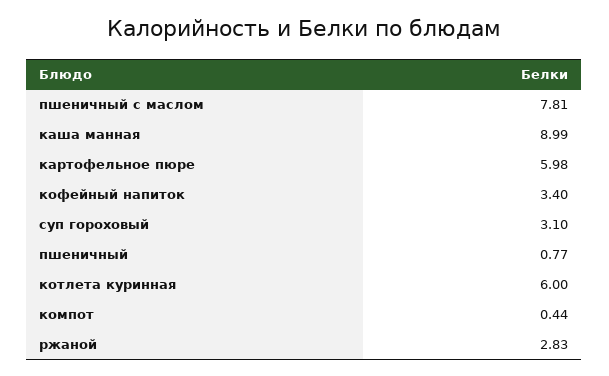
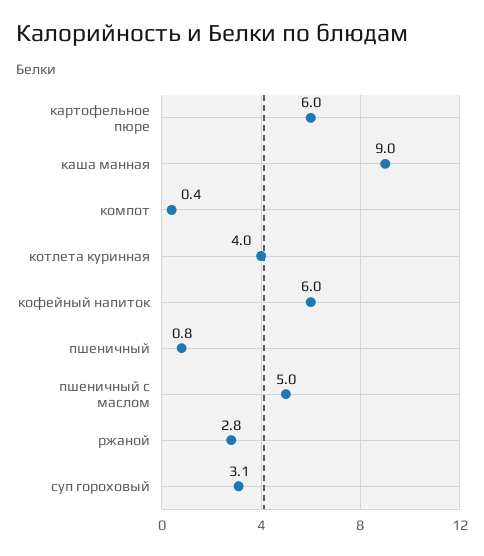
пшеничный с маслом: 7.81 -> 5
кофейный напиток: 3.4 -> 6
котлета куринная: 6 -> 4

